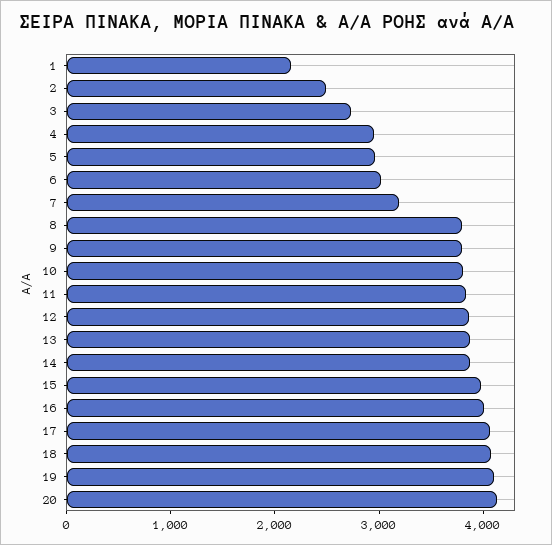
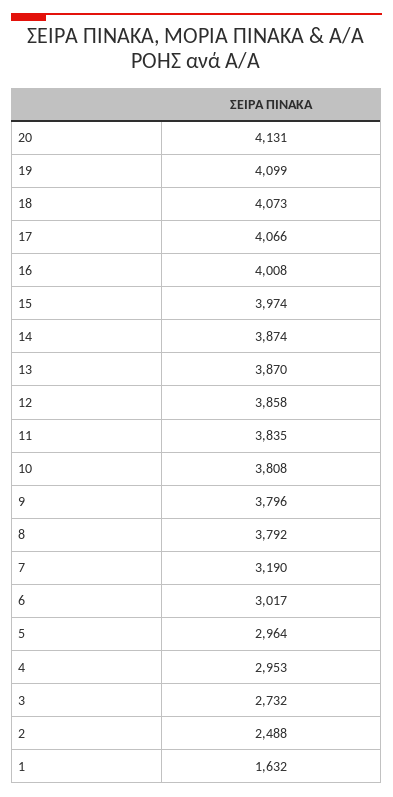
1: 2200 -> 1632

